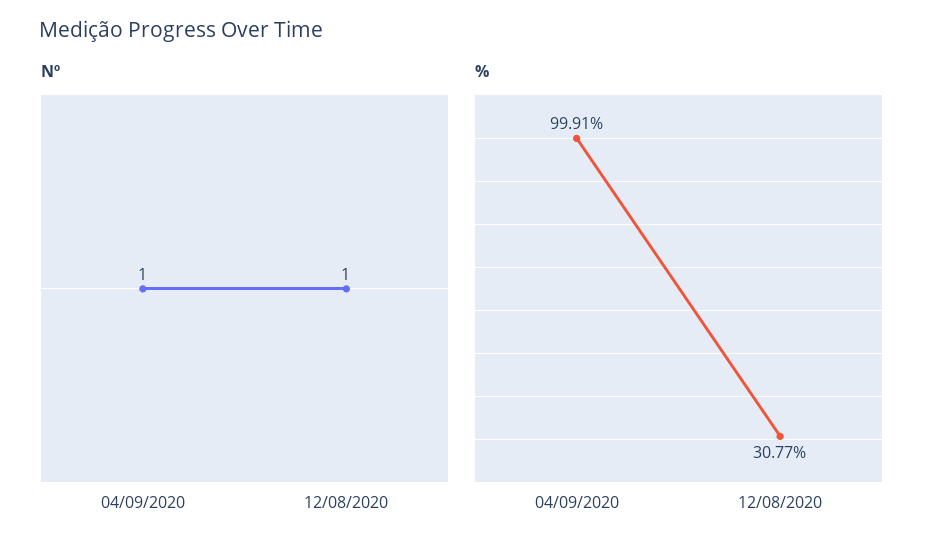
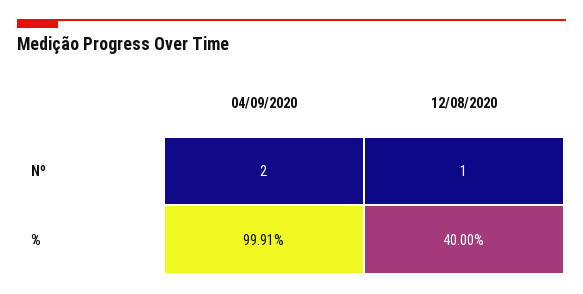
Nº, 04/09/2020: 1 -> 2
%, 12/08/2020: 30.77 -> 40

